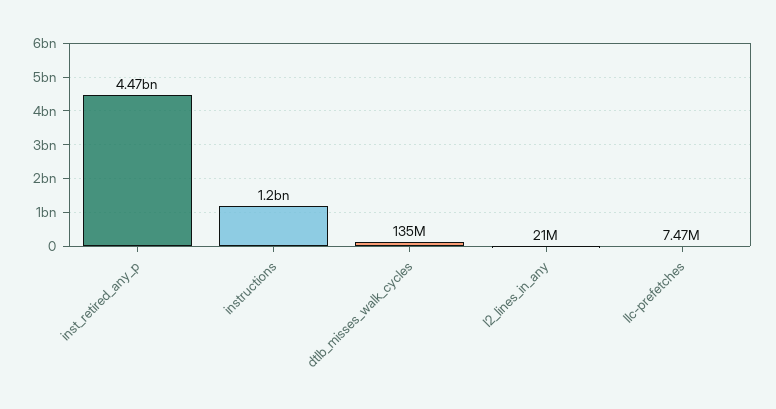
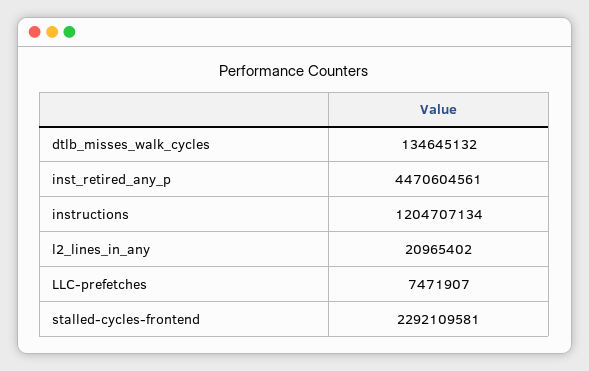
stalled-cycles-frontend: none -> 2292109581

